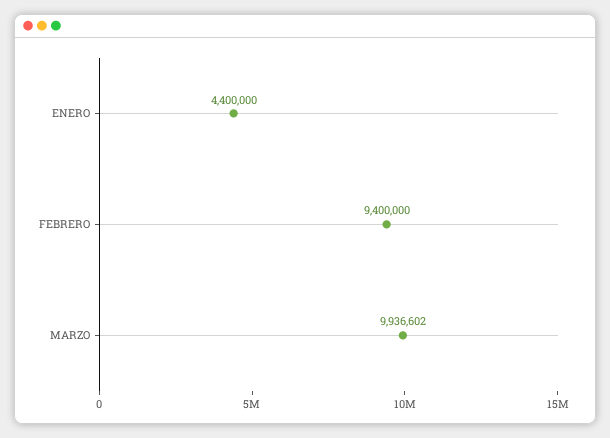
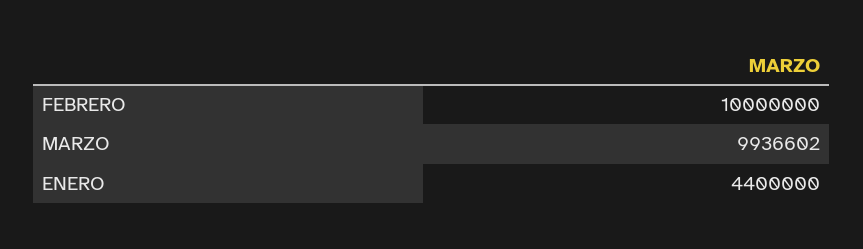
FEBRERO: 9400000 -> 10000000

